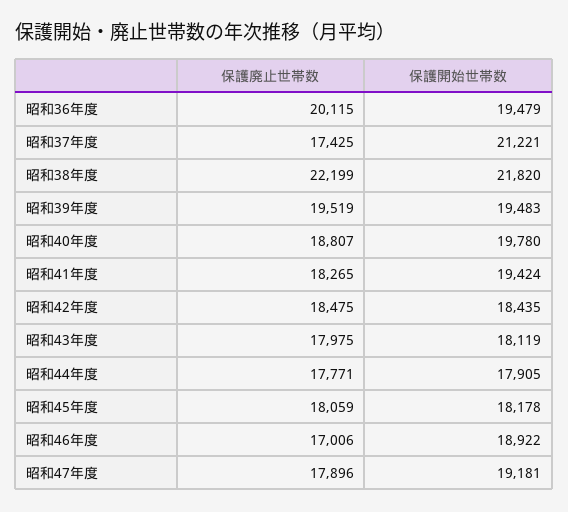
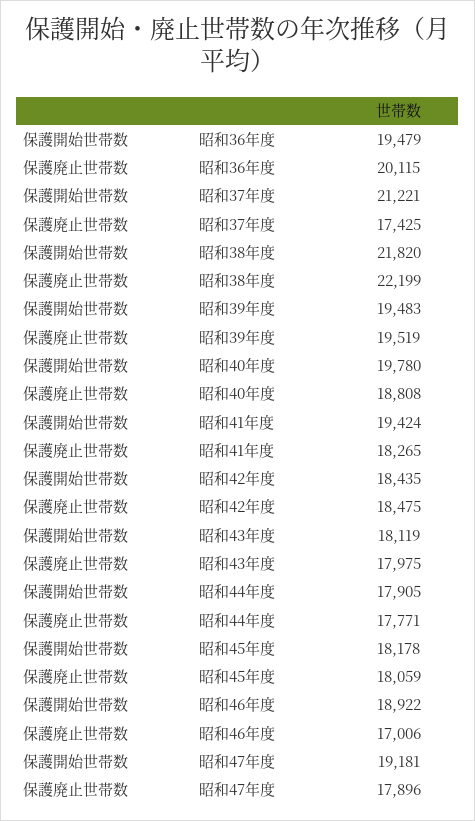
保護廃止世帯数, 昭和40年度: 18807 -> 18808

